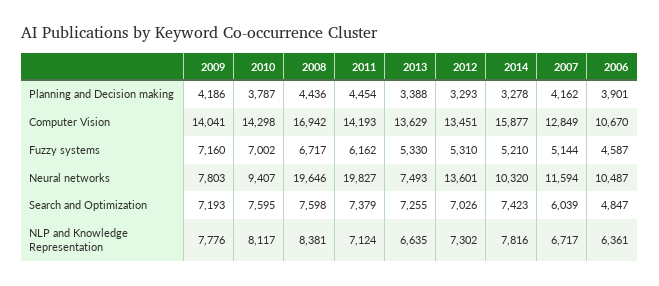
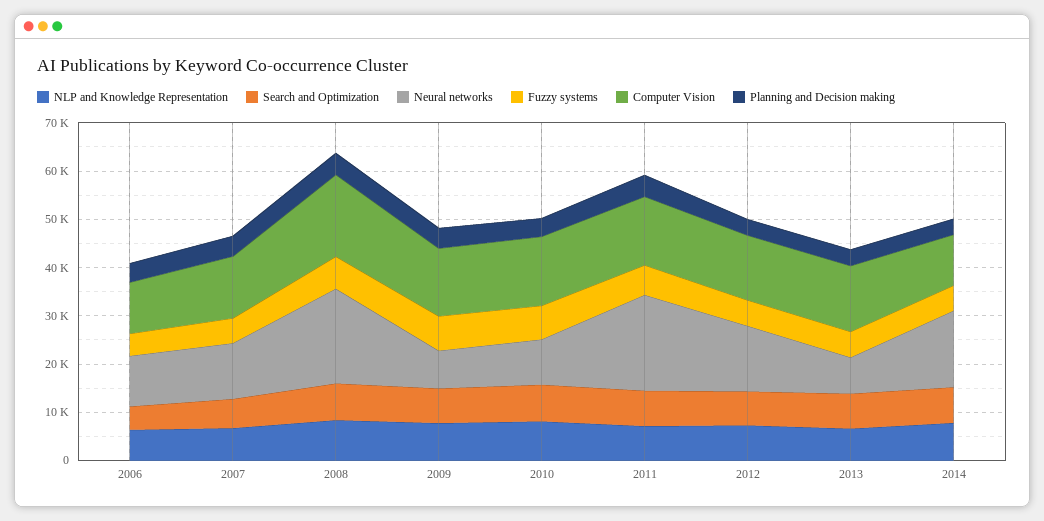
Computer Vision, 2014: 15877 -> 10000
Neural networks, 2014: 10320 -> 16000

